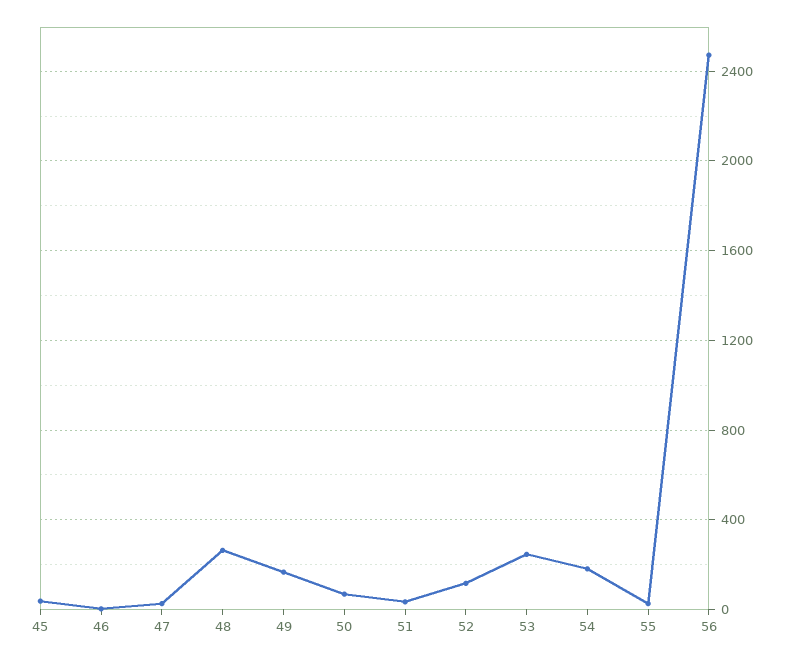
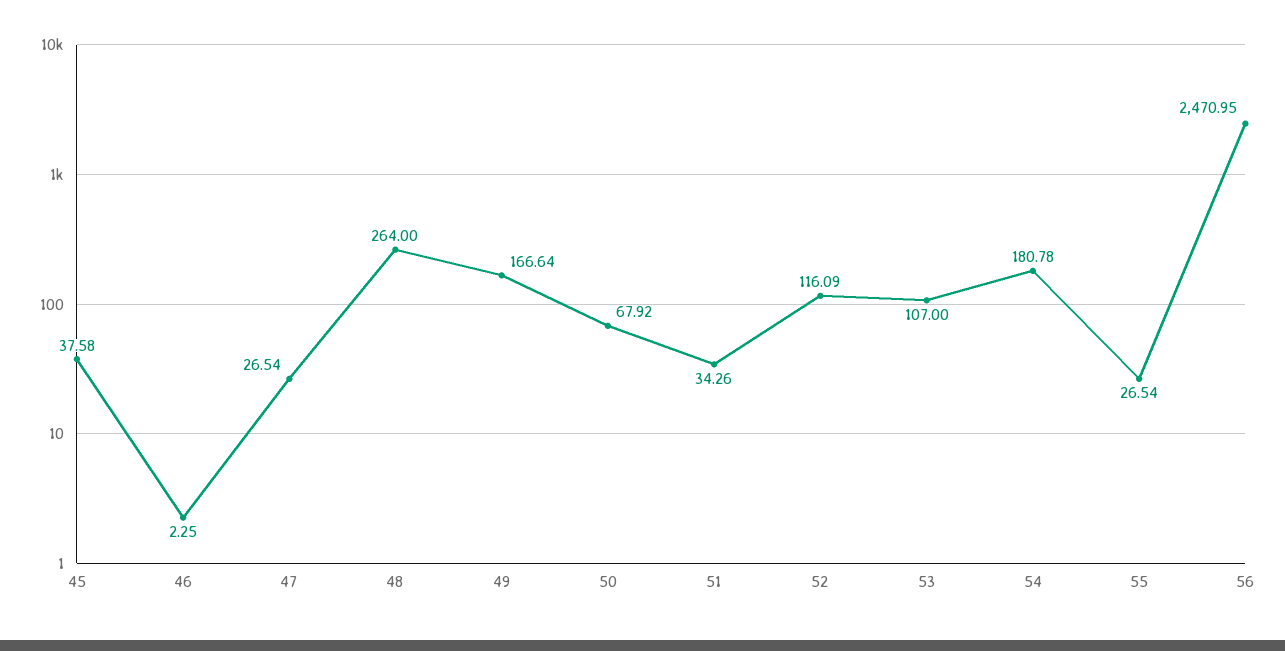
53: 250 -> 107

